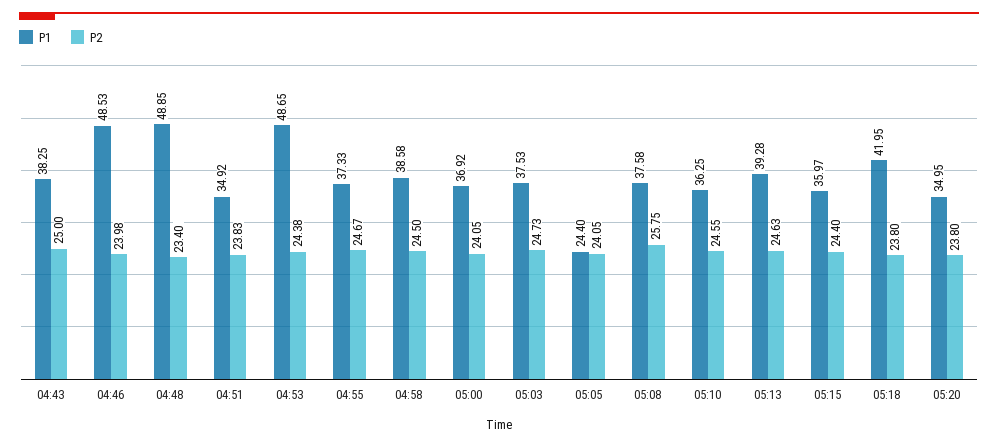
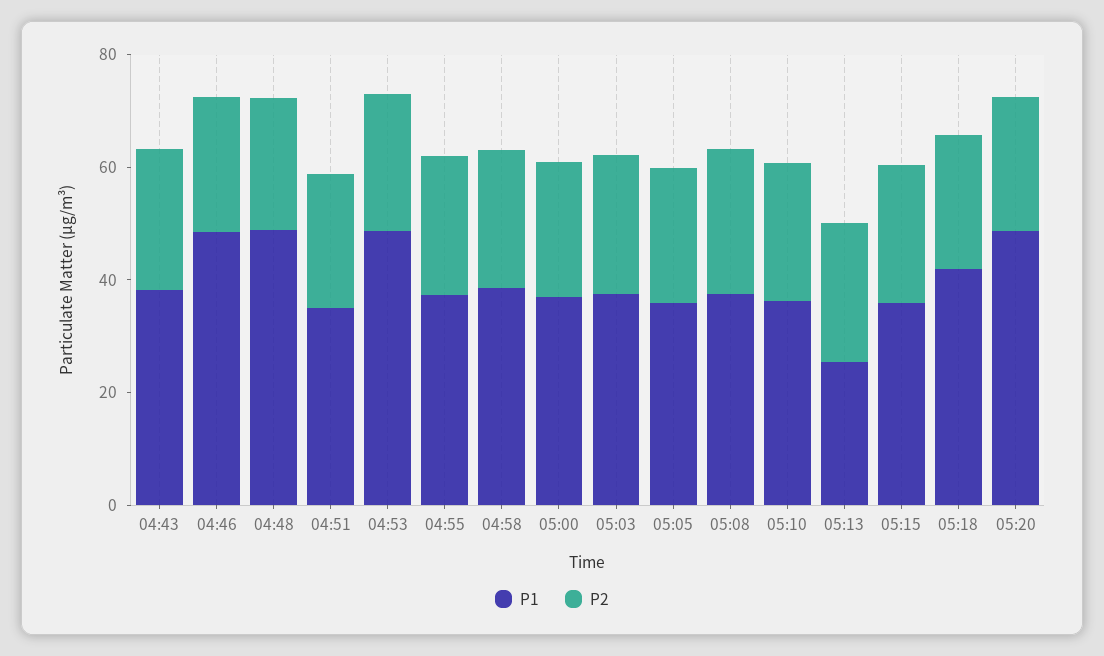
P1, 05:05: 24.4 -> 35
P1, 05:13: 39.28 -> 25
P1, 05:20: 34.95 -> 50

